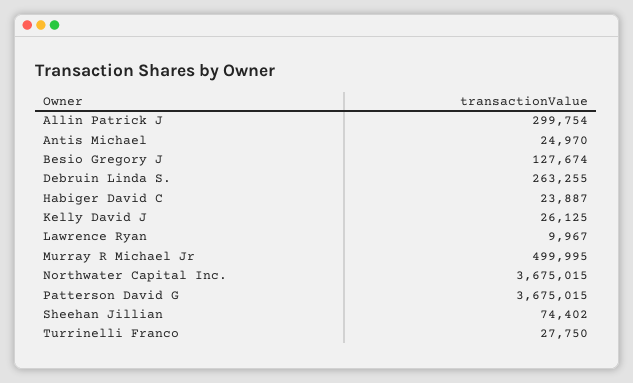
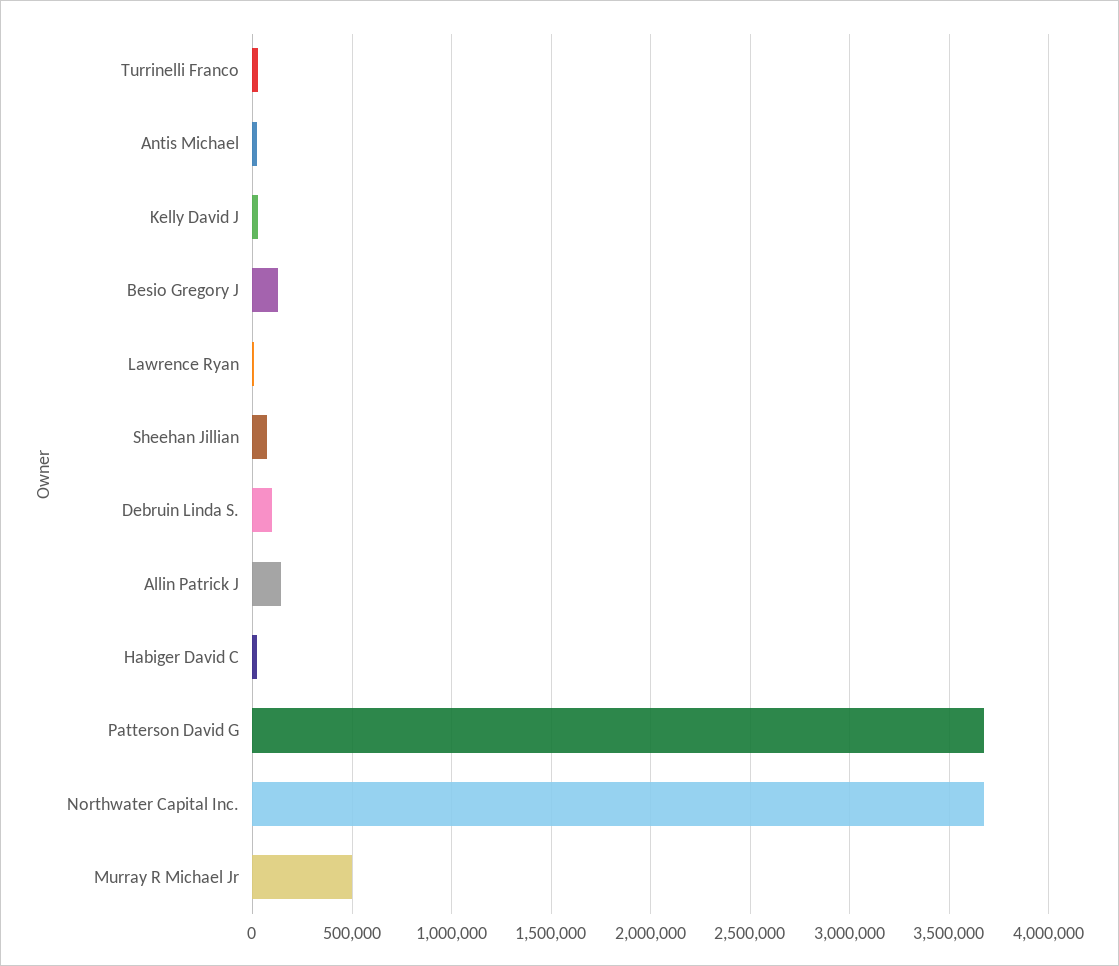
Allin Patrick J: 299754 -> 150000
Debruin Linda S.: 263255 -> 100000

